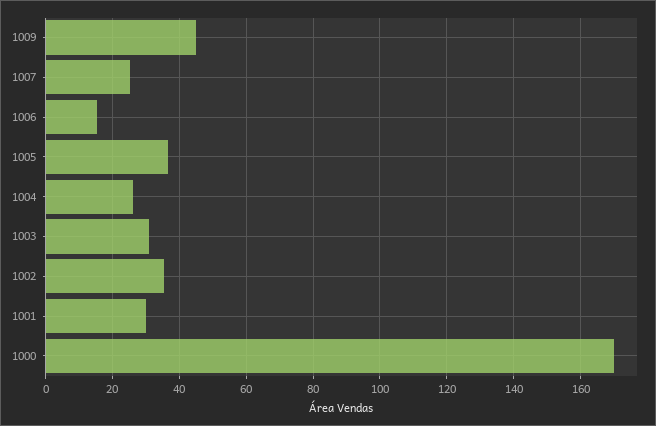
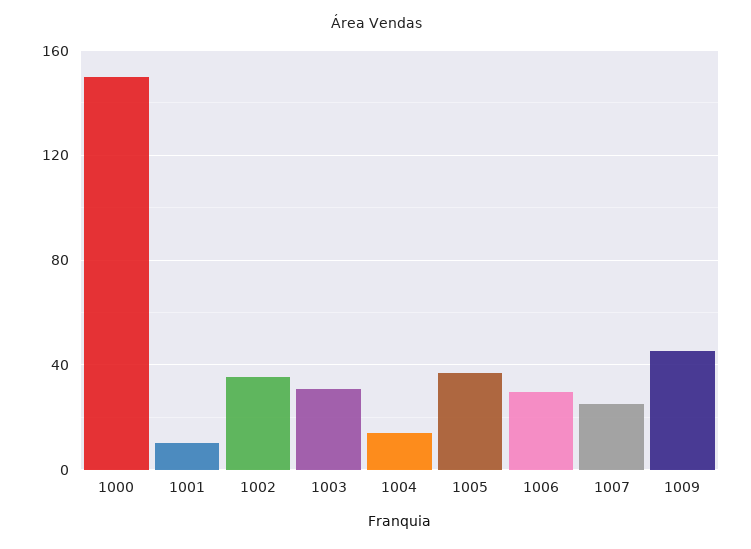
1006: 16 -> 30
1004: 26 -> 15
1001: 30 -> 10
1000: 170 -> 150

